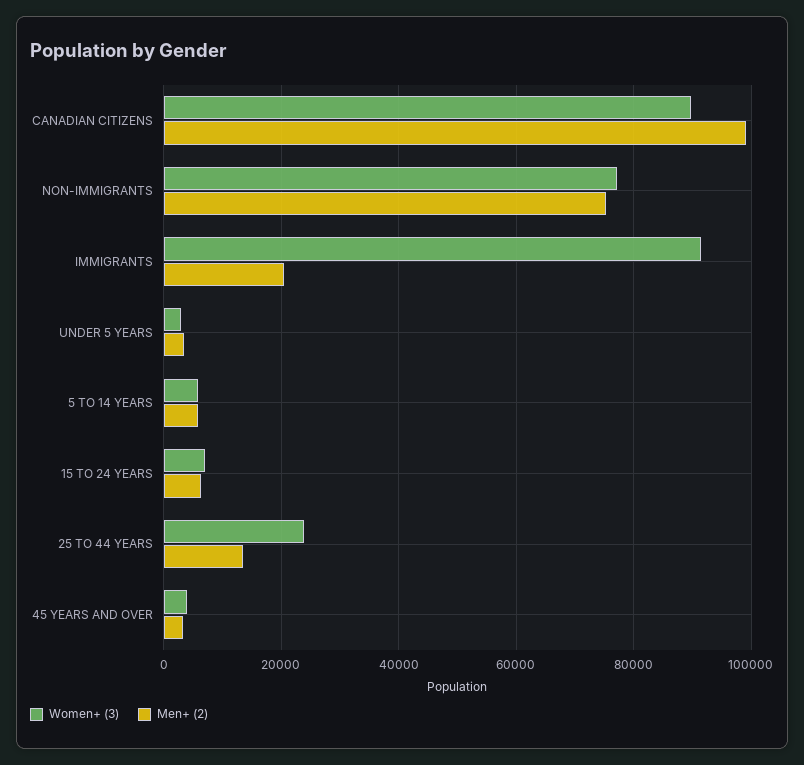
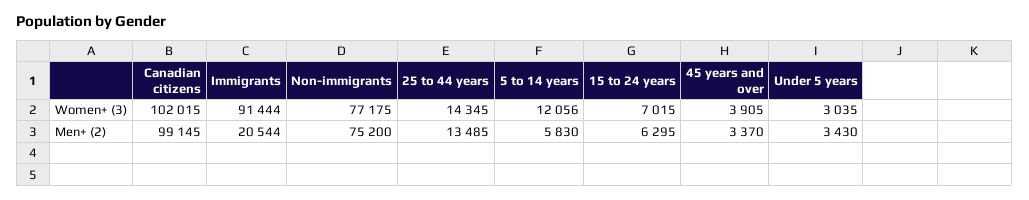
Women+ (3), CANADIAN CITIZENS: 90000 -> 102015
Women+ (3), 5 TO 14 YEARS: 6000 -> 12056
Women+ (3), 25 TO 44 YEARS: 24000 -> 14345

